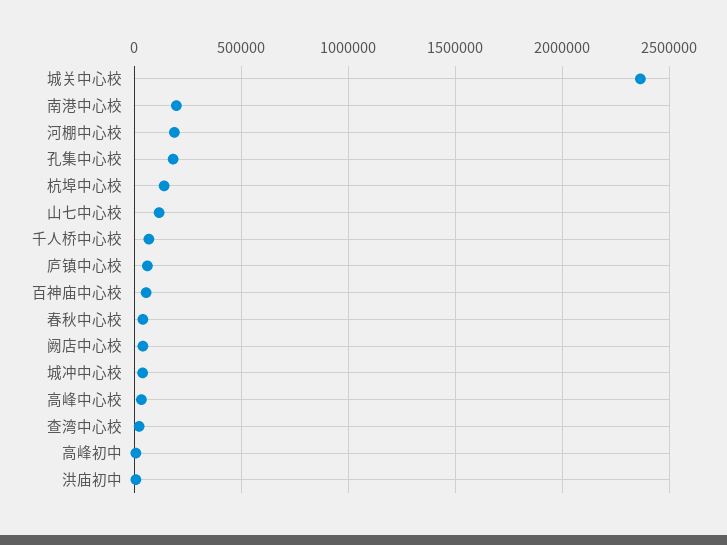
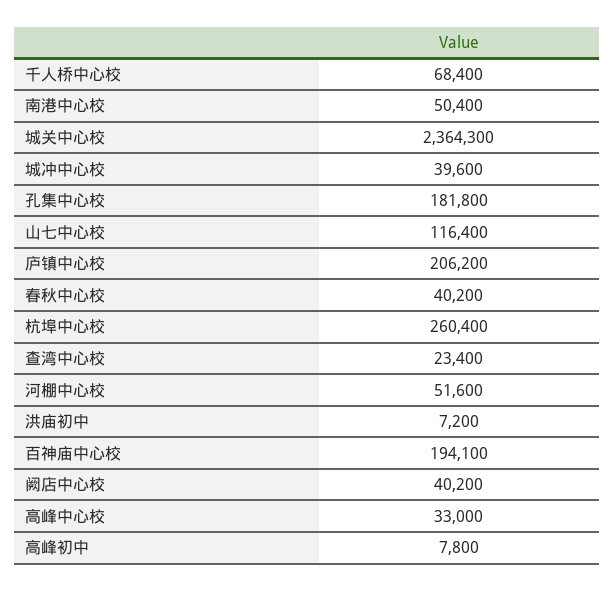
南港中心校: 200000 -> 50400
河棚中心校: 200000 -> 51600
杭埠中心校: 150000 -> 260400
庐镇中心校: 50000 -> 206200
百神庙中心校: 50000 -> 194100

